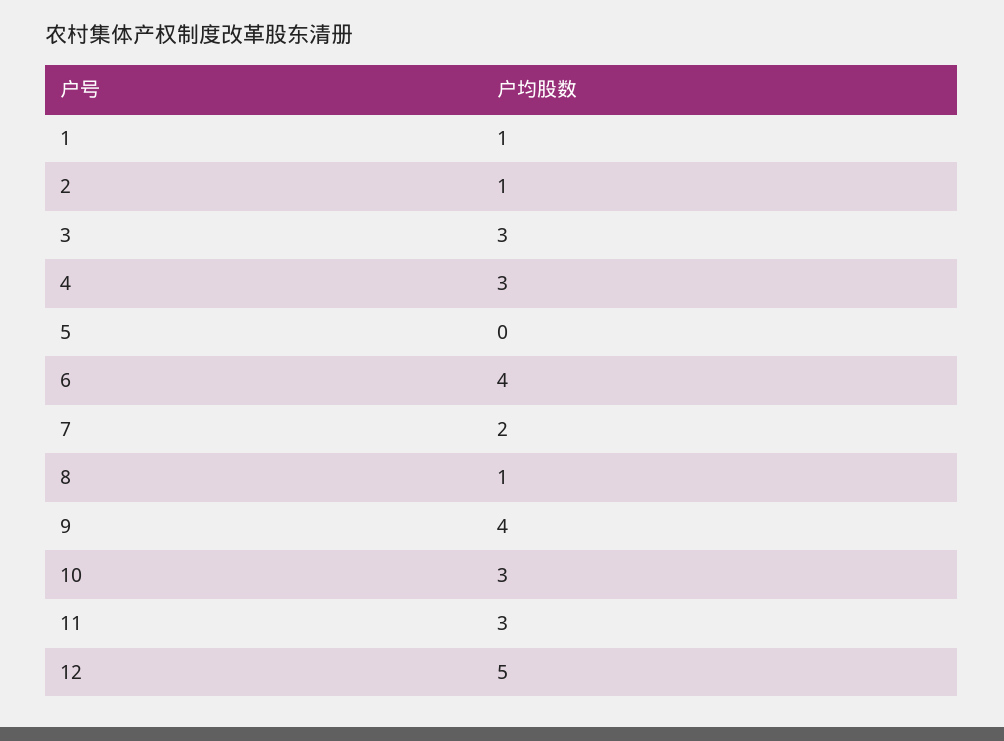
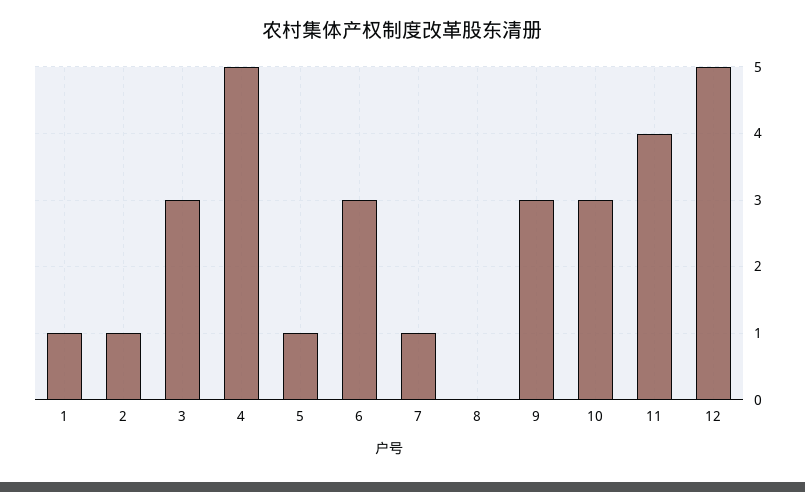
4: 3 -> 5
5: 0 -> 1
6: 4 -> 3
7: 2 -> 1
8: 1 -> 0
9: 4 -> 3
11: 3 -> 4

